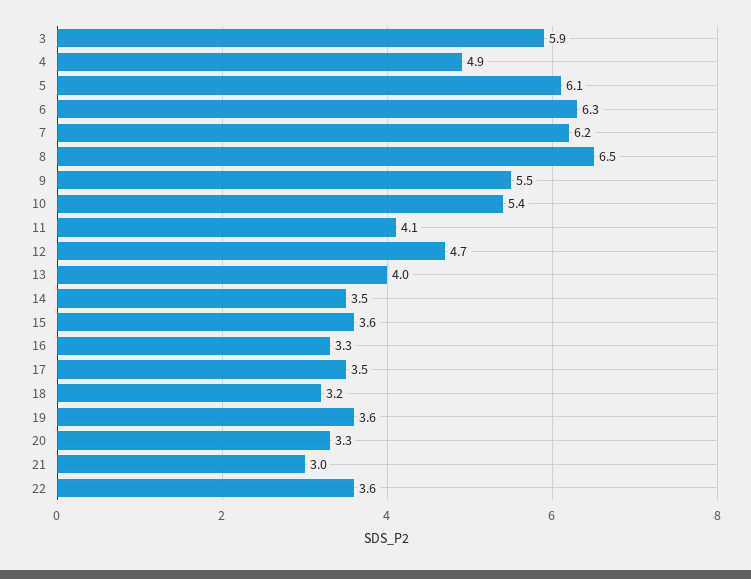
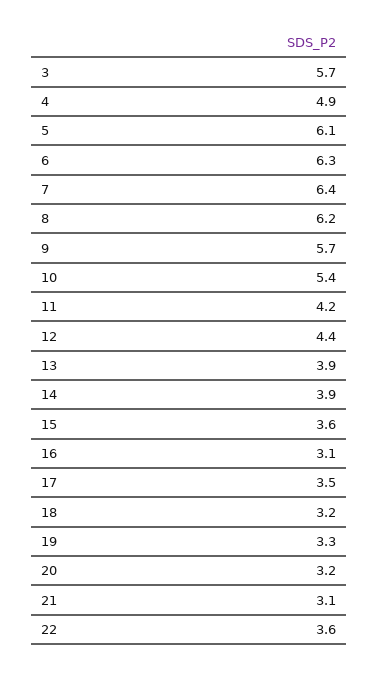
3: 5.9 -> 5.7
7: 6.2 -> 6.4
8: 6.5 -> 6.2
9: 5.5 -> 5.7
11: 4.1 -> 4.2
12: 4.7 -> 4.4
13: 4 -> 3.9
14: 3.5 -> 3.9
16: 3.3 -> 3.1
19: 3.6 -> 3.3
20: 3.3 -> 3.2
21: 3 -> 3.1

